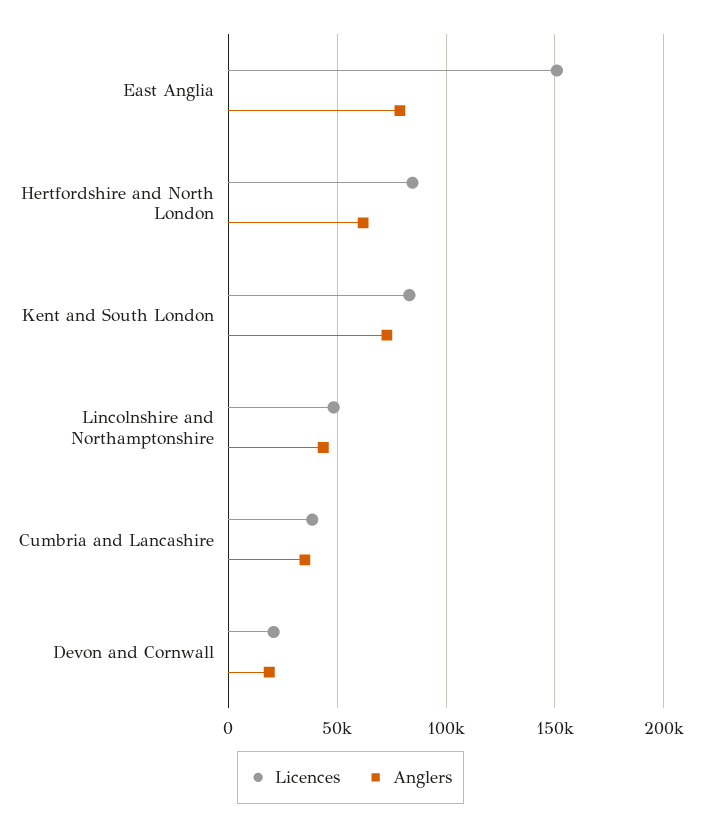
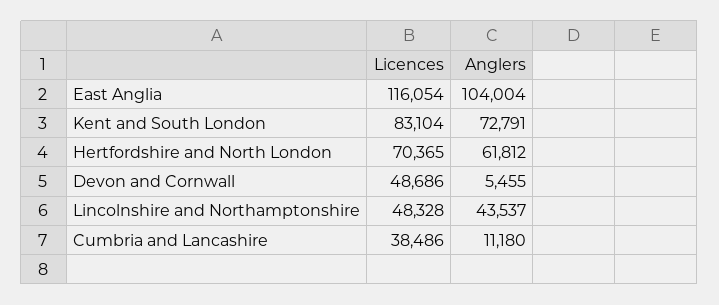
Licences, East Anglia: 150000 -> 116054
Anglers, East Anglia: 80000 -> 104004
Licences, Hertfordshire and North London: 85000 -> 70365
Anglers, Cumbria and Lancashire: 35000 -> 11180
Licences, Devon and Cornwall: 20000 -> 48686
Anglers, Devon and Cornwall: 20000 -> 5455

